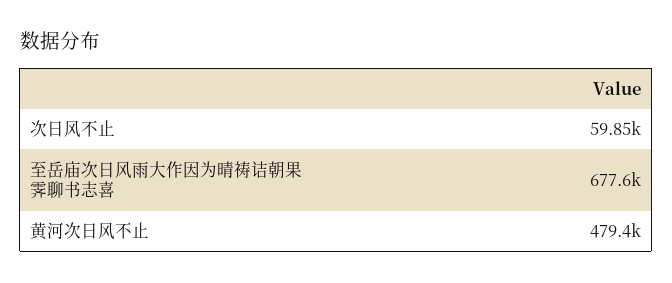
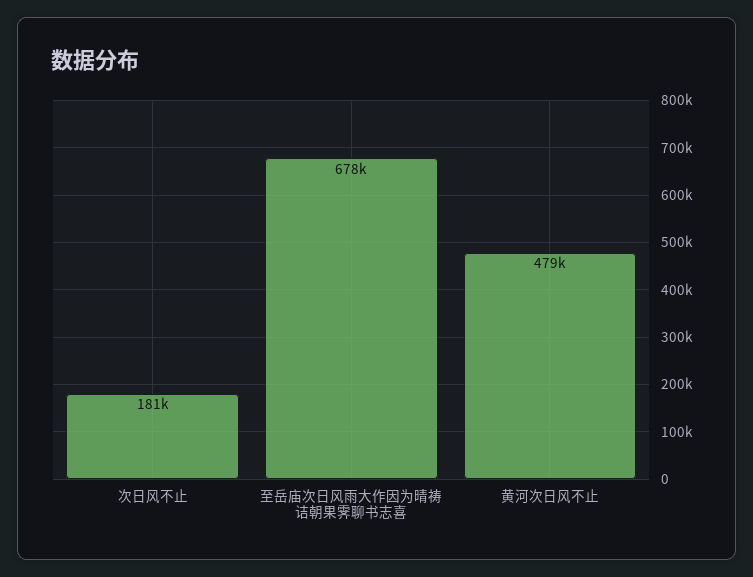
次日风不止: 59850 -> 181000

